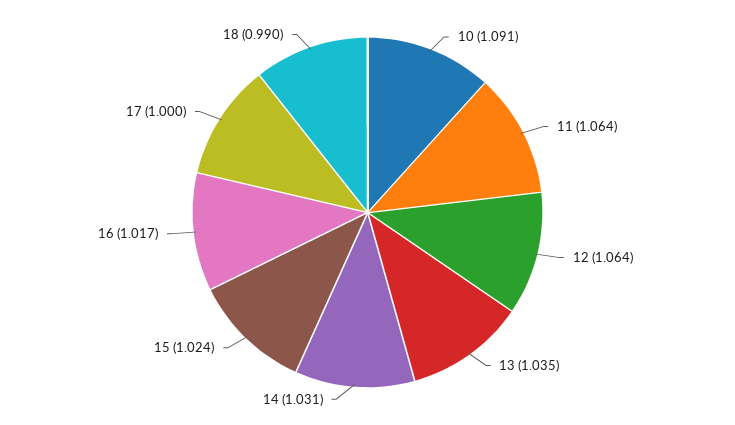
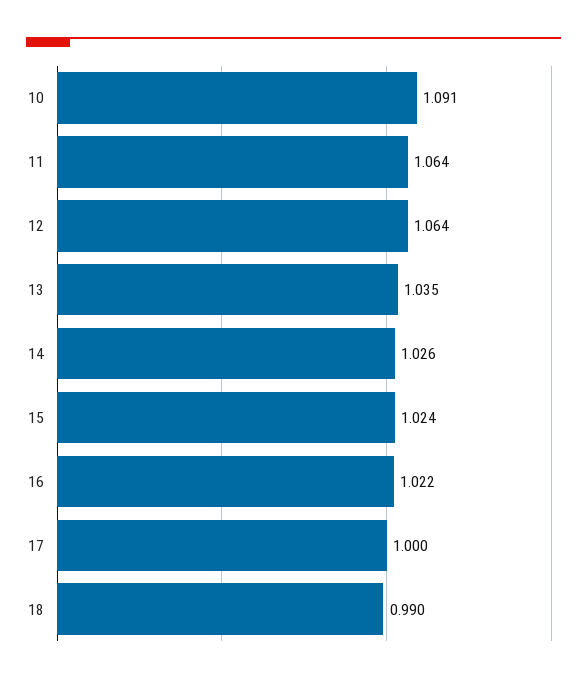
14: 1.031 -> 1.026
16: 1.017 -> 1.022

